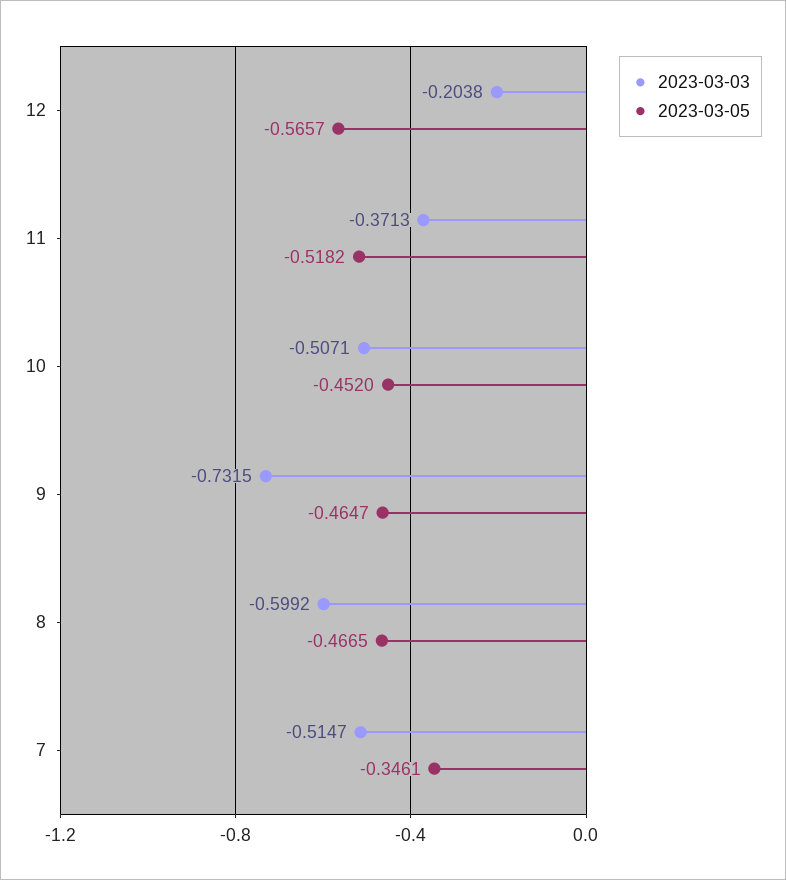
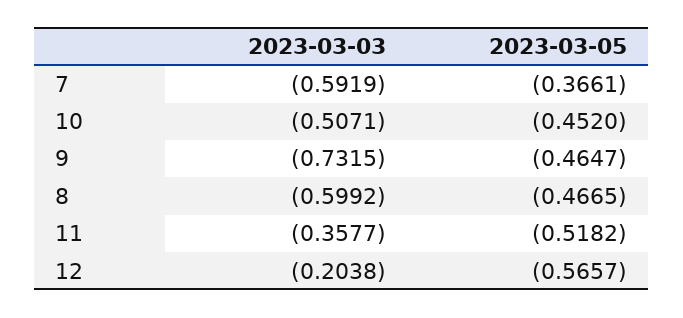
2023-03-03, 11: -0.3713 -> -0.3577
2023-03-03, 7: -0.5147 -> -0.5919
2023-03-05, 7: -0.3461 -> -0.3661

